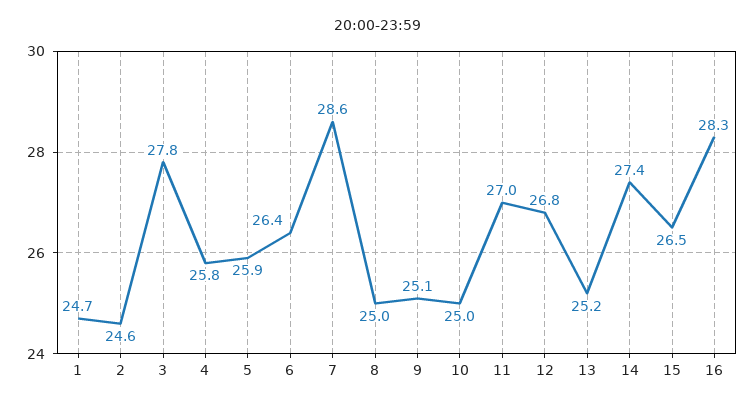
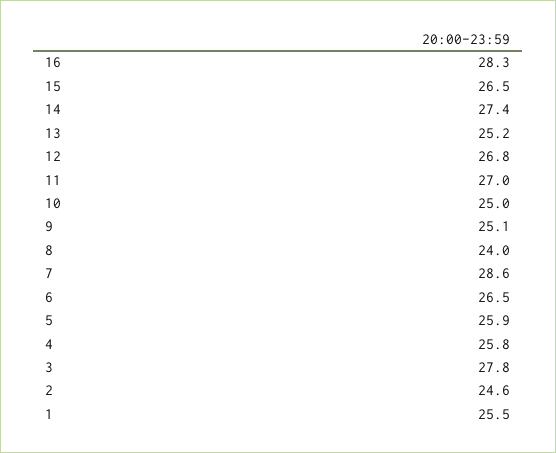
1: 24.7 -> 25.5
6: 26.4 -> 26.5
8: 25 -> 24

